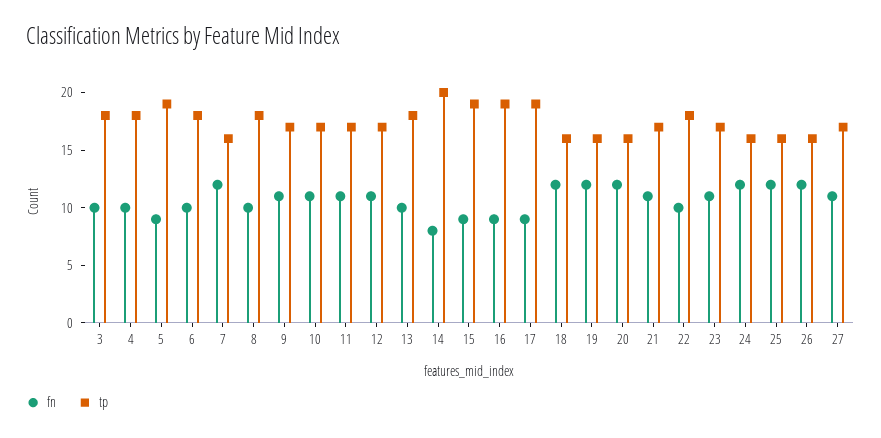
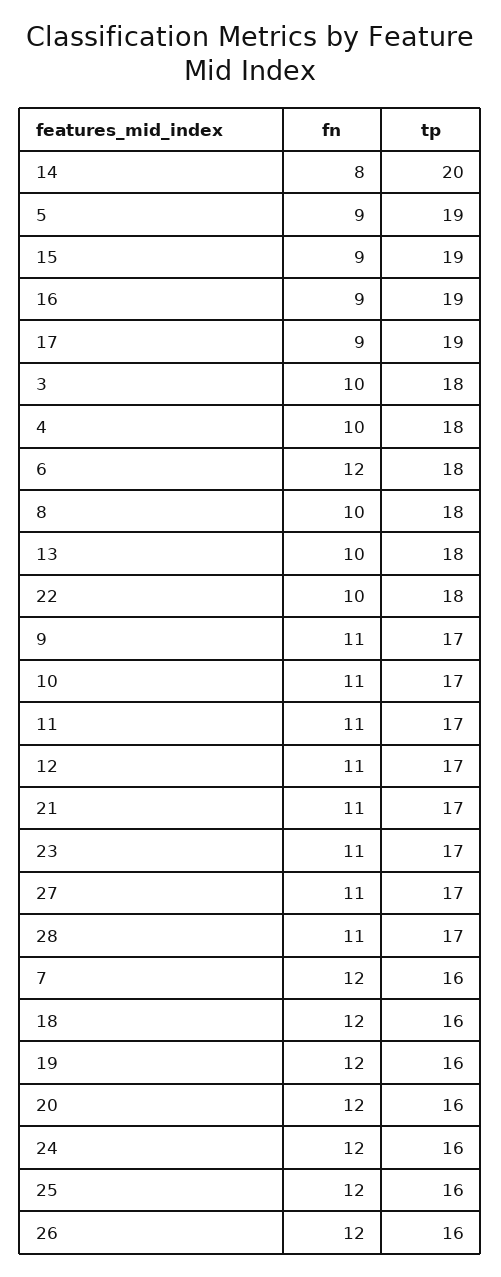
fn, 6: 10 -> 12
fn, 28: none -> 11
tp, 28: none -> 17

